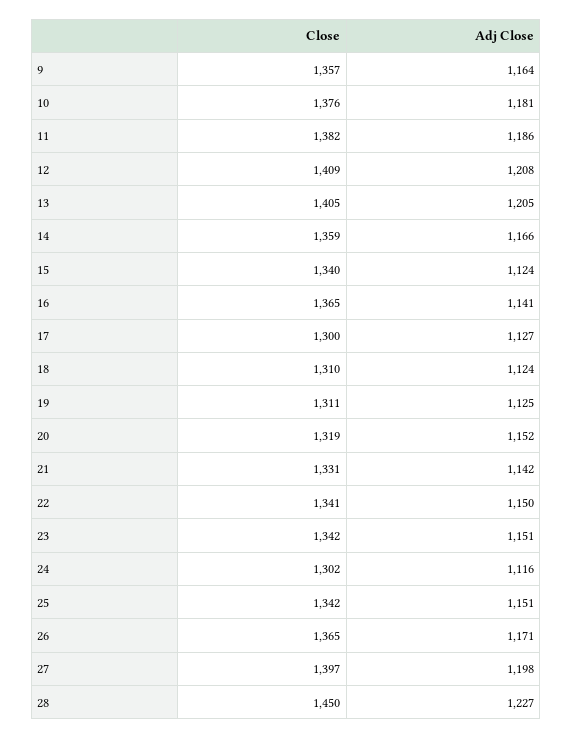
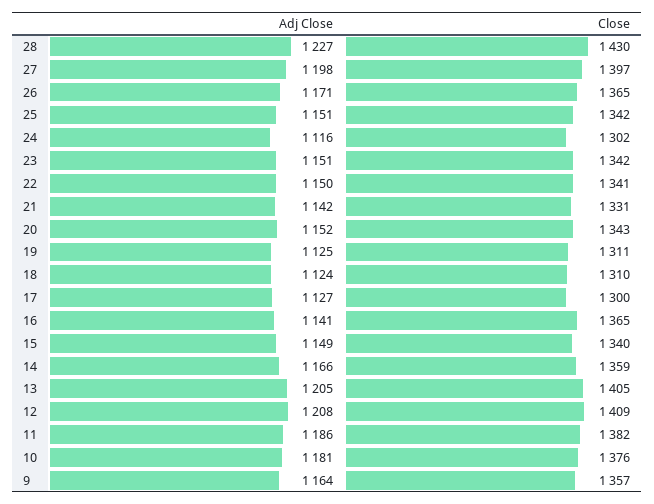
Adj Close, 15: 1124 -> 1149
Close, 20: 1319 -> 1343
Close, 28: 1450 -> 1430

